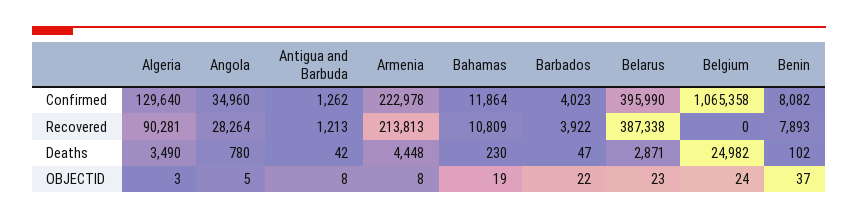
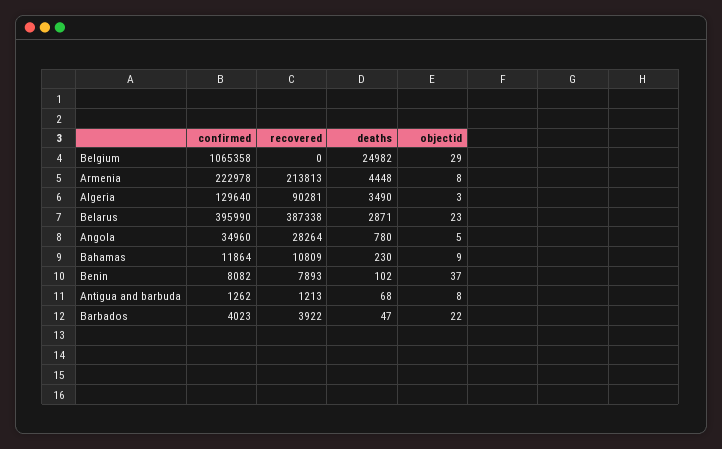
Antigua and Barbuda, Deaths: 42 -> 68
Bahamas, OBJECTID: 19 -> 9
Belgium, OBJECTID: 24 -> 29

